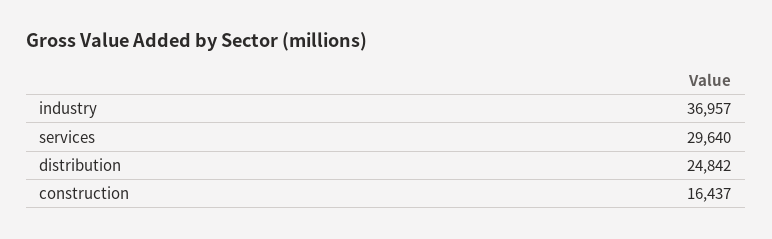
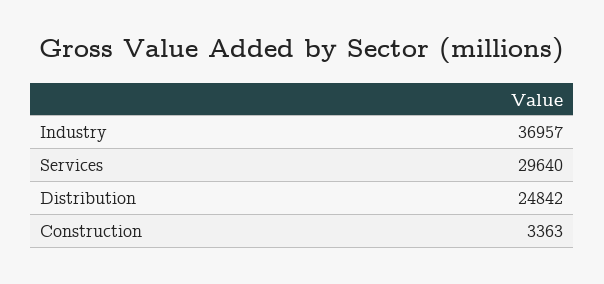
construction: 16437 -> 3363

